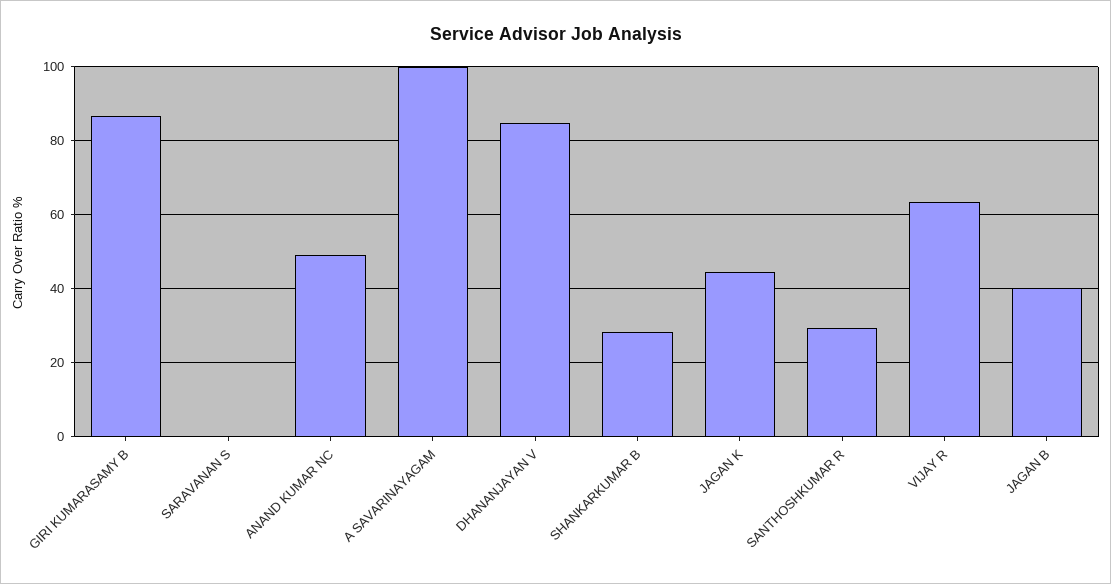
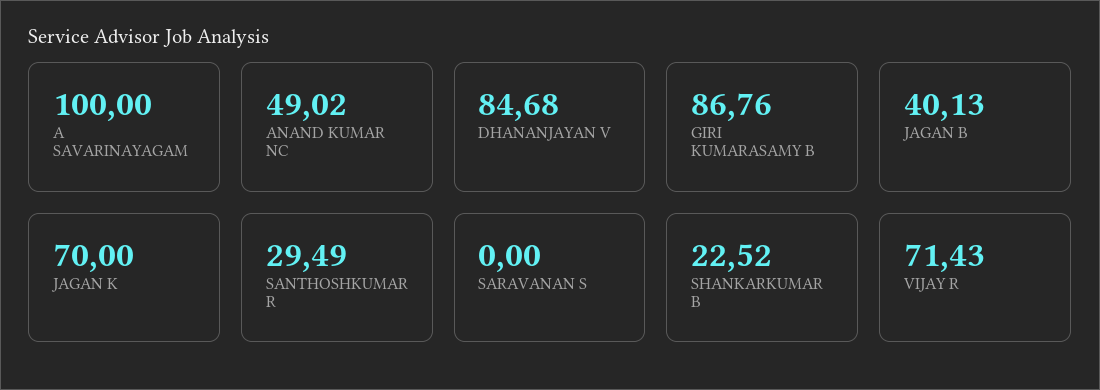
SHANKARKUMAR B: 28 -> 22.52
JAGAN K: 44 -> 70
VIJAY R: 64 -> 71.43

